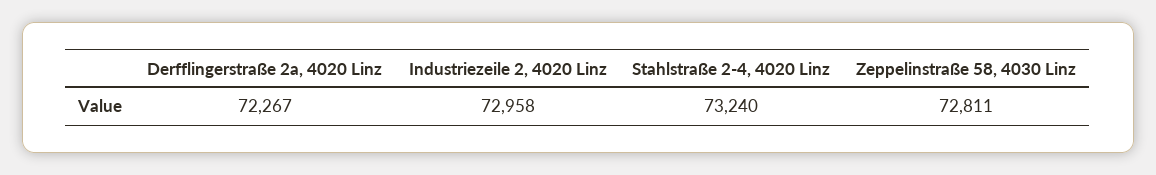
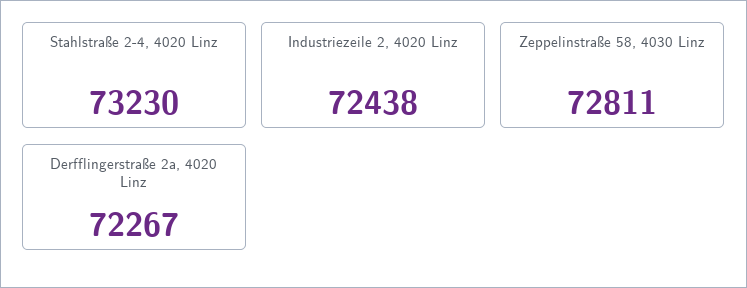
Industriezeile 2, 4020 Linz: 72958 -> 72438
Stahlstraße 2-4, 4020 Linz: 73240 -> 73230

